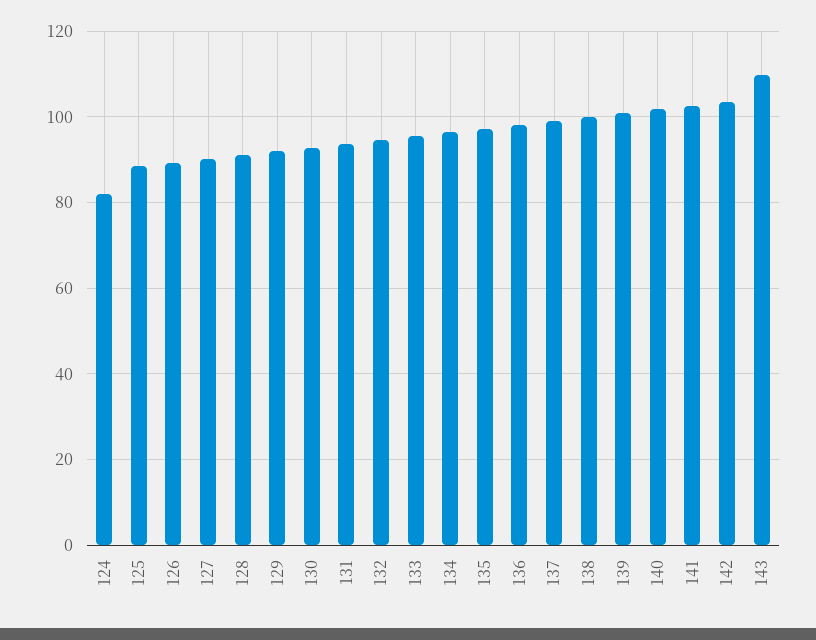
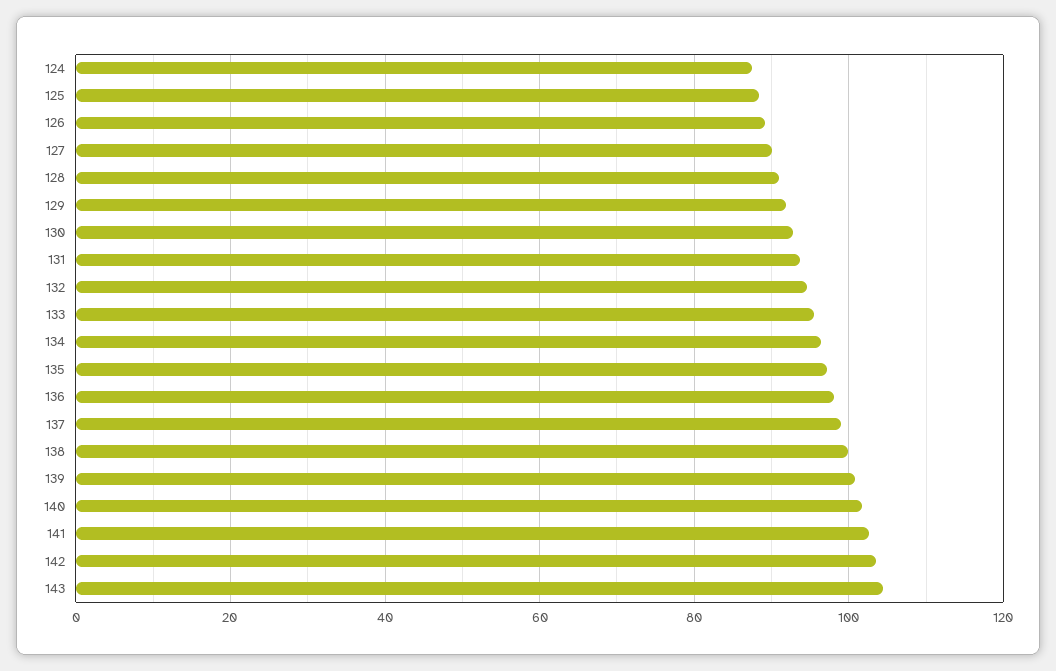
124: 82 -> 88
143: 110 -> 104

